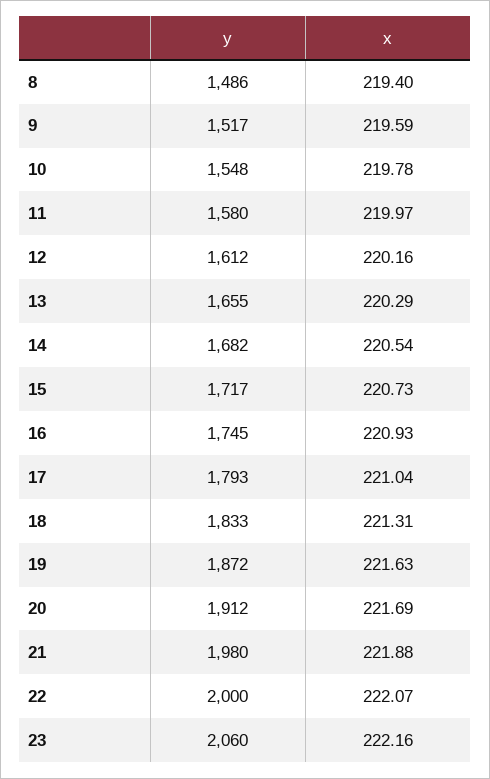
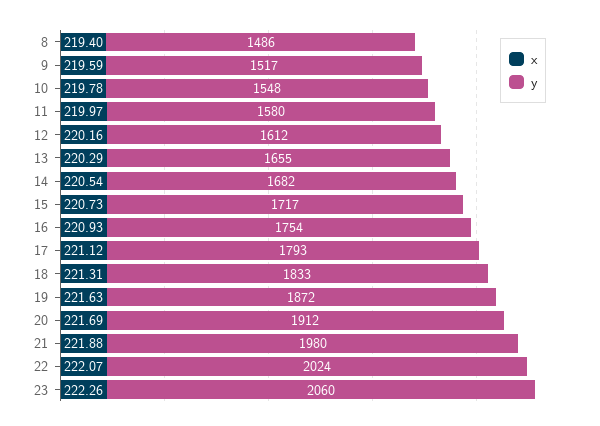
y, 16: 1745 -> 1754
x, 17: 221.04 -> 221.12
y, 22: 2000 -> 2024
x, 23: 222.16 -> 222.26

